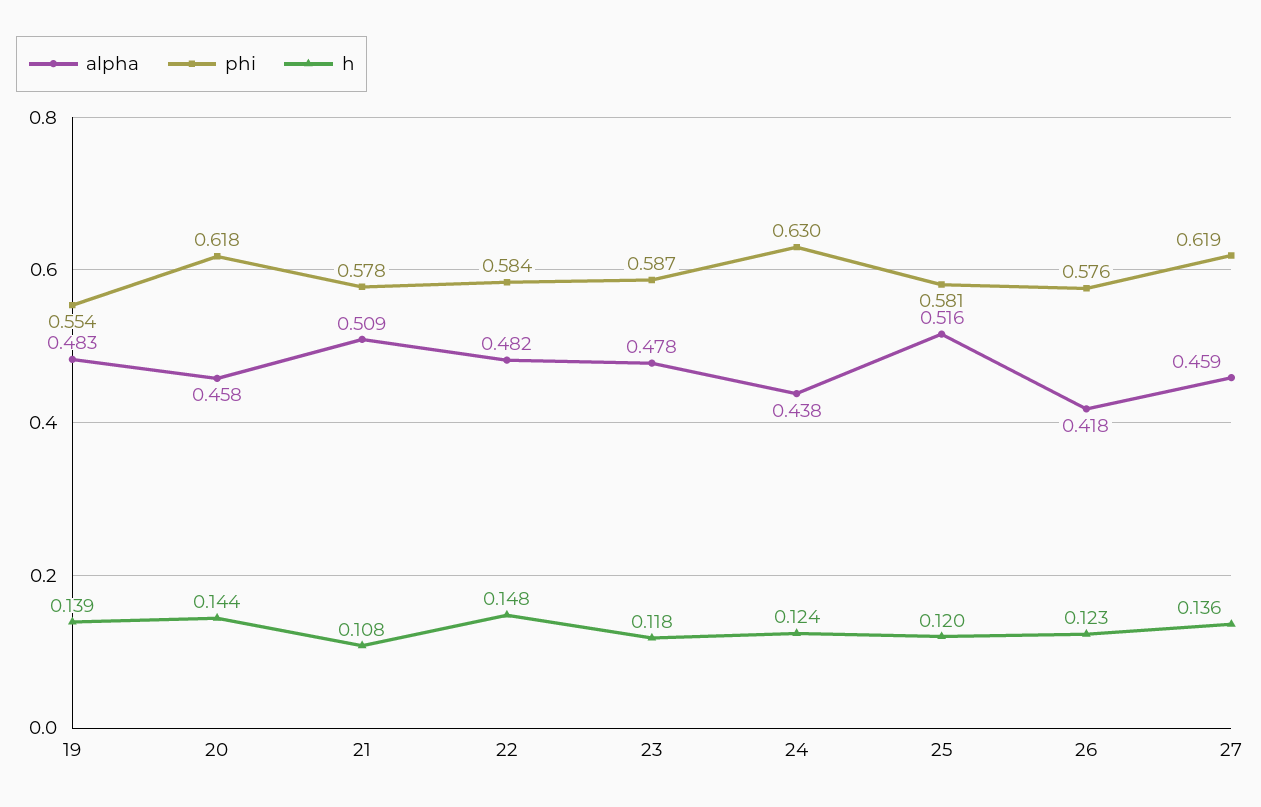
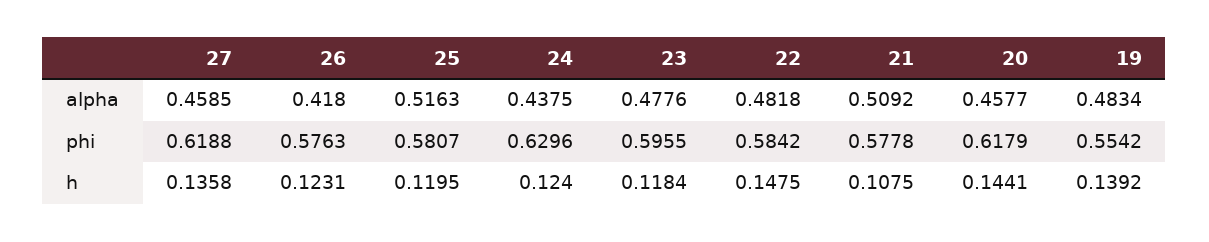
phi, 23: 0.587 -> 0.5955

